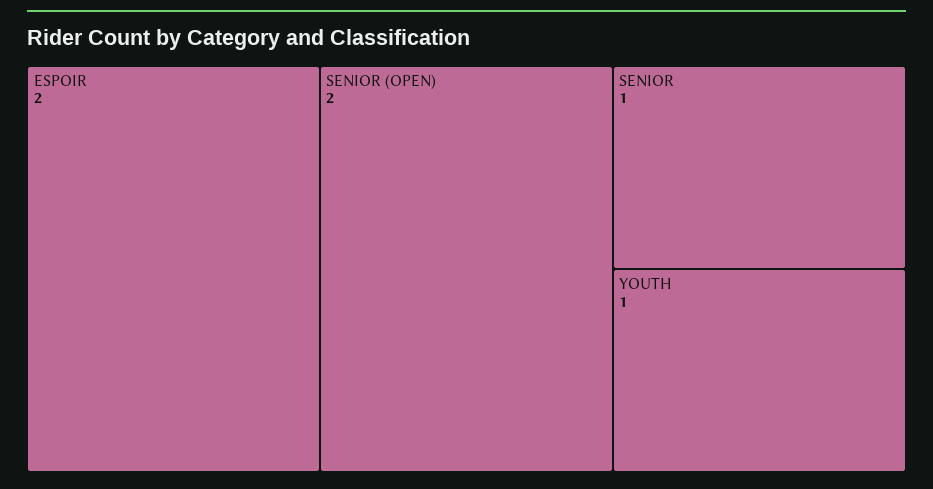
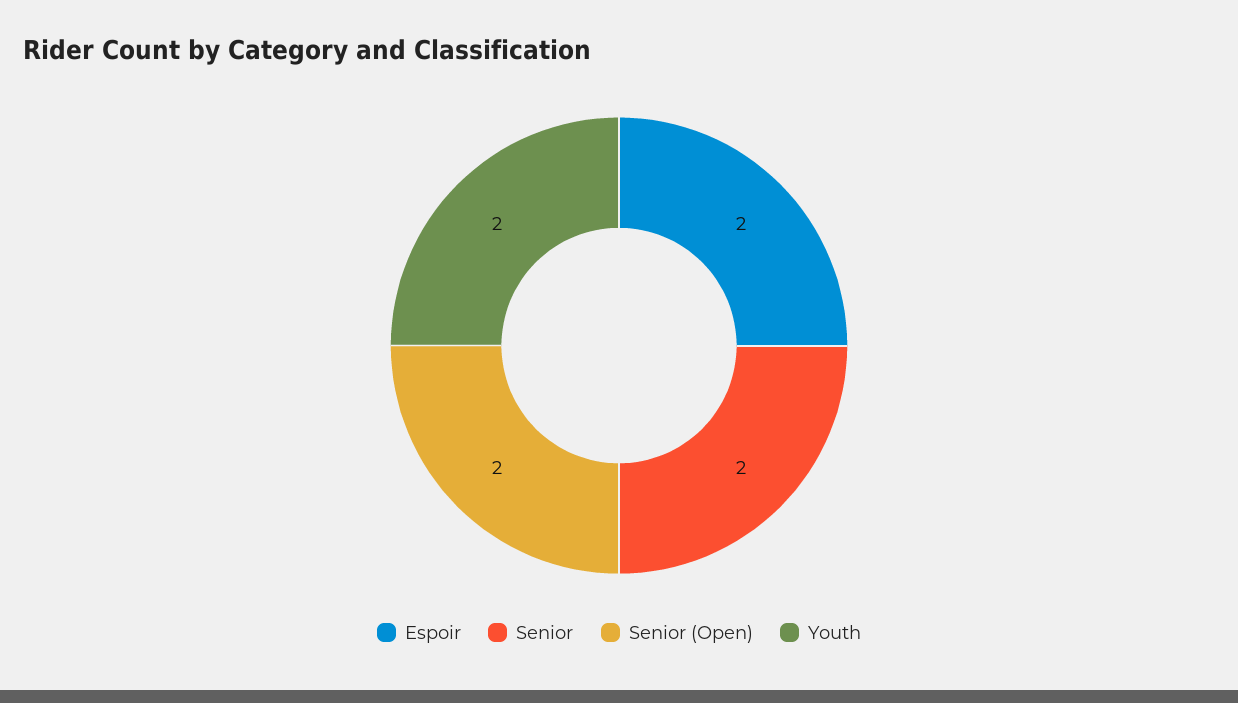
SENIOR: 1 -> 2
YOUTH: 1 -> 2

